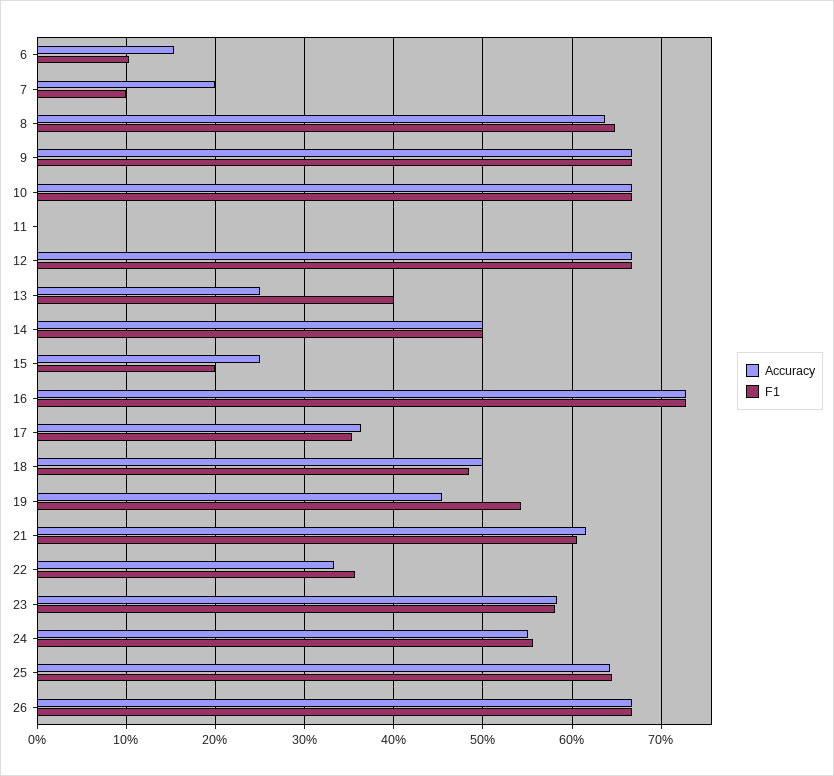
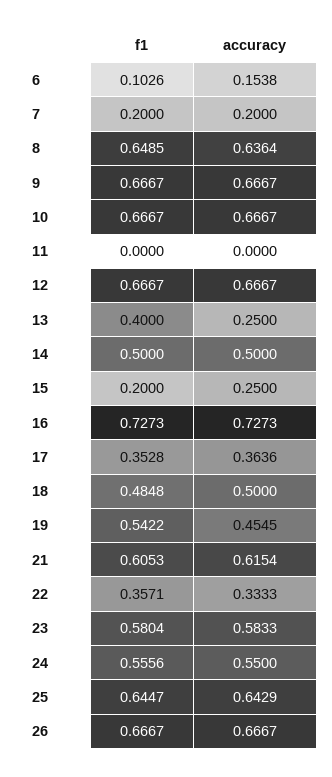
F1, 7: 0.1 -> 0.2

